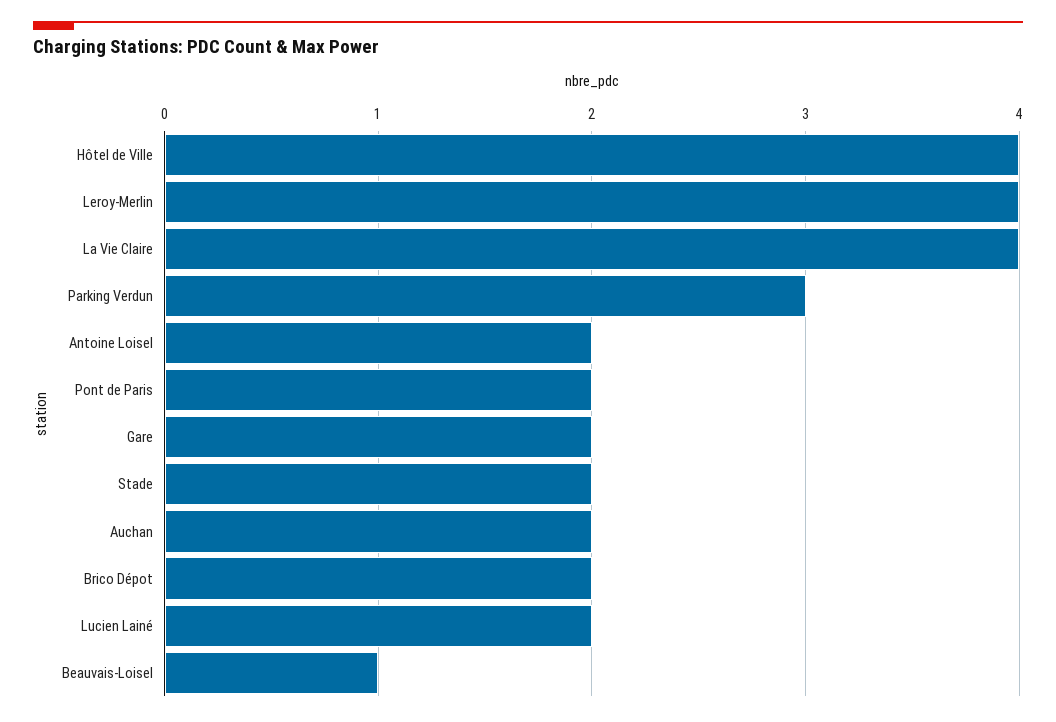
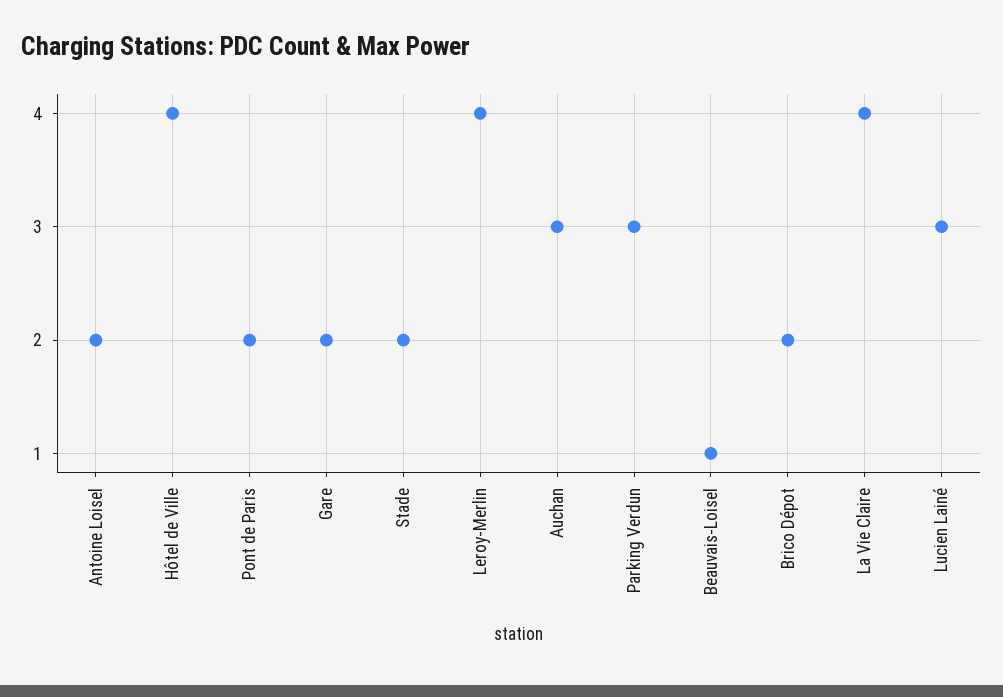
Auchan: 2 -> 3
Lucien Lainé: 2 -> 3

